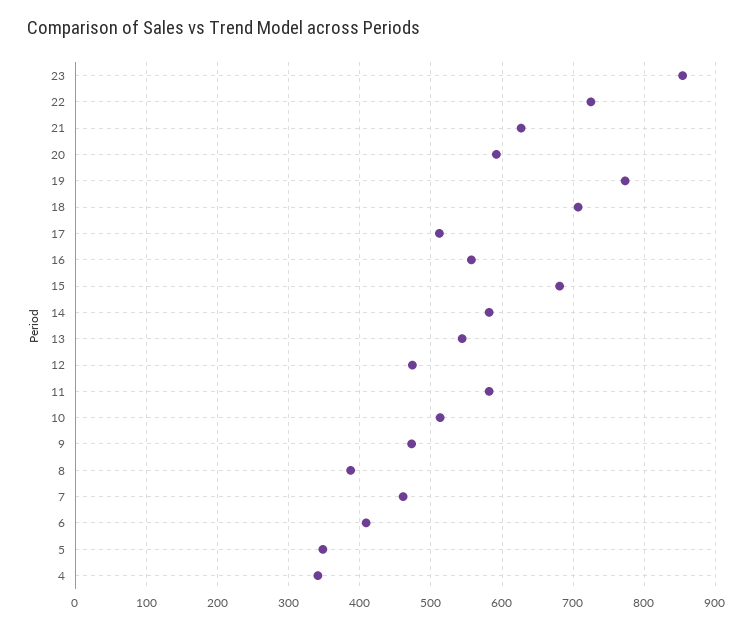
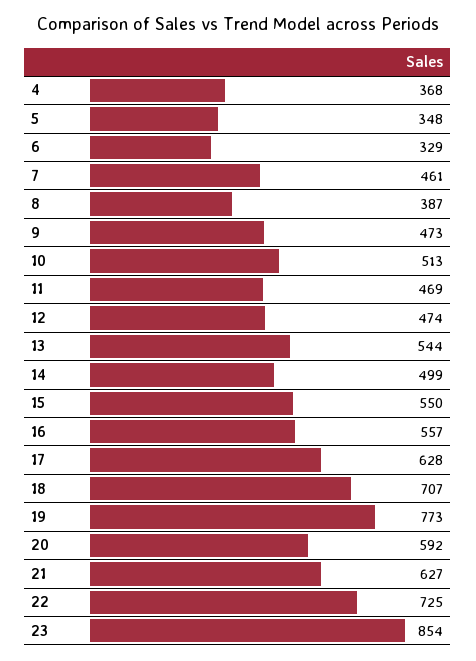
17: 510 -> 628
15: 680 -> 550
14: 580 -> 499
11: 580 -> 469
6: 410 -> 329
4: 340 -> 368

